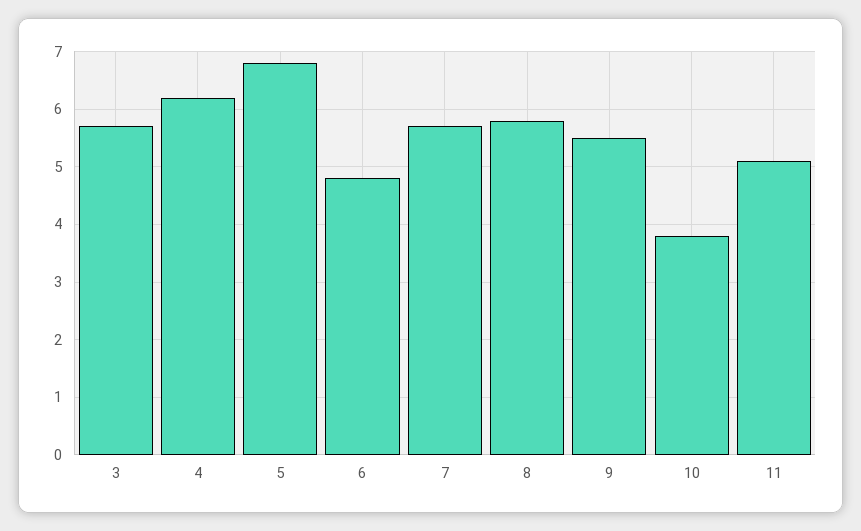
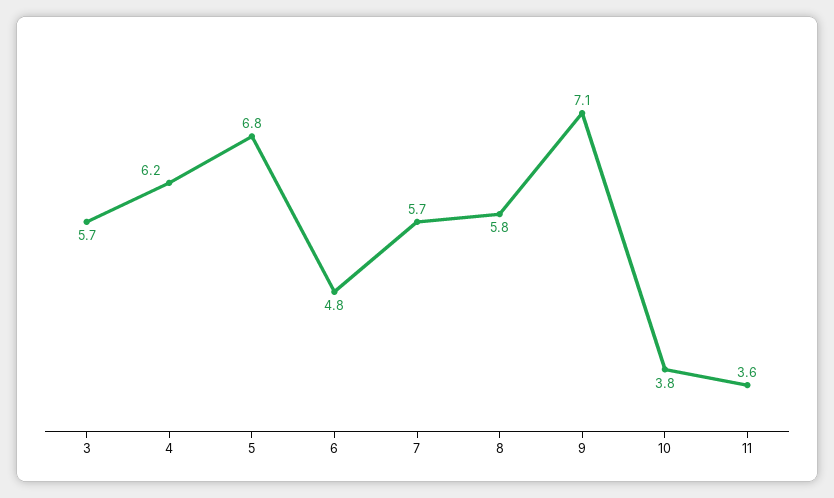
9: 5.5 -> 7.1
11: 5 -> 3.6

